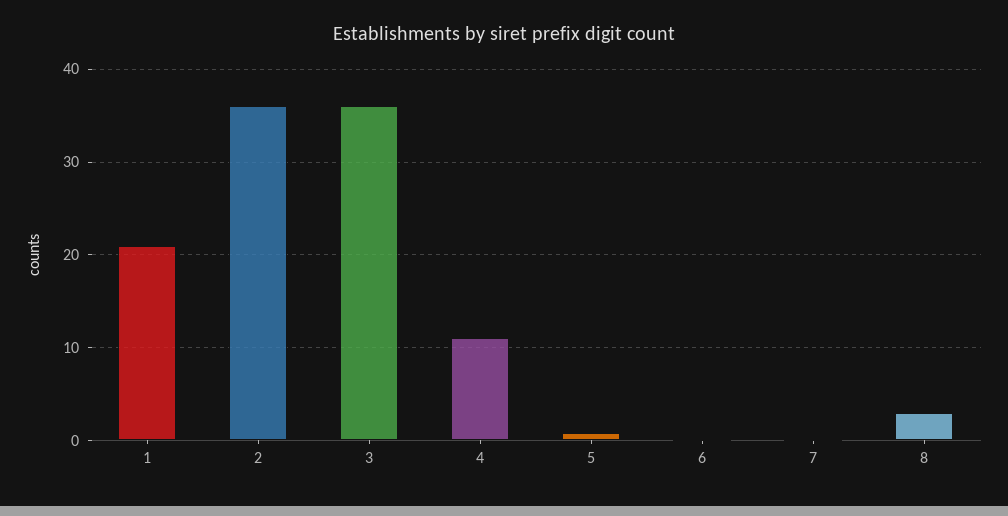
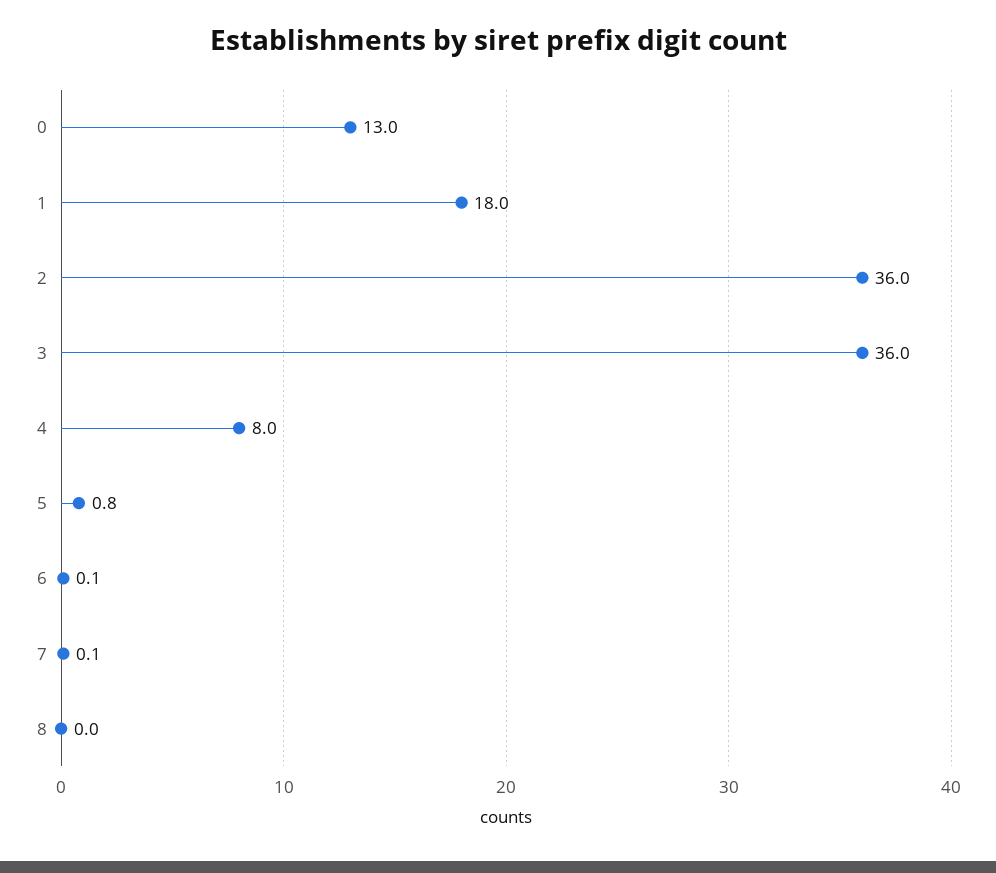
1: 21 -> 18
4: 11 -> 8
8: 3 -> 0
0: none -> 13

